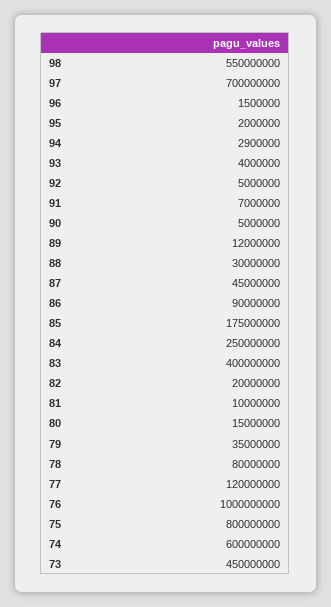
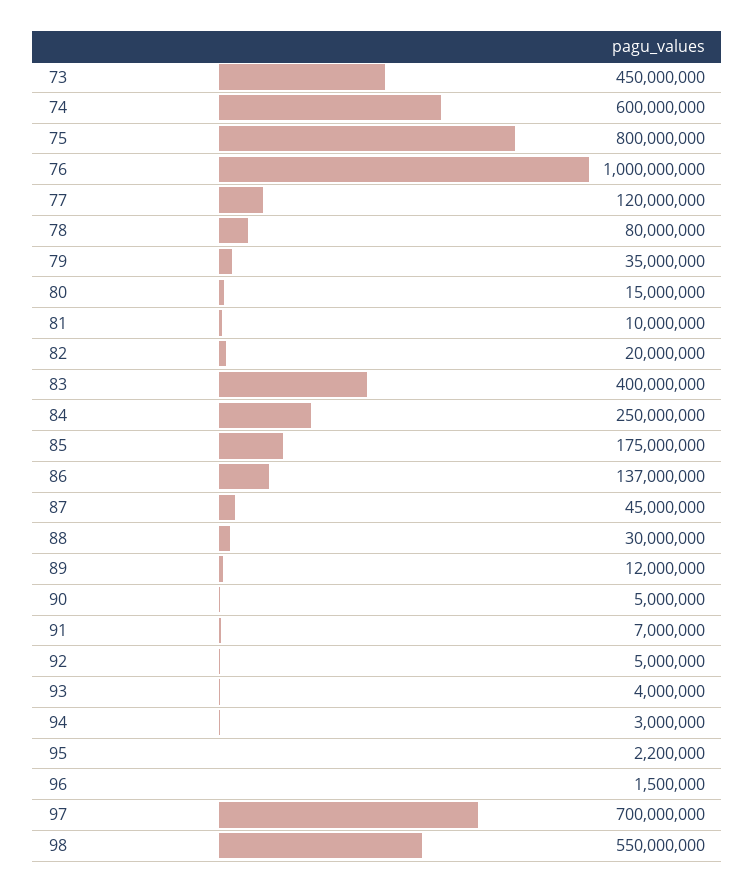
95: 2000000 -> 2200000
94: 2900000 -> 3000000
86: 90000000 -> 137000000

